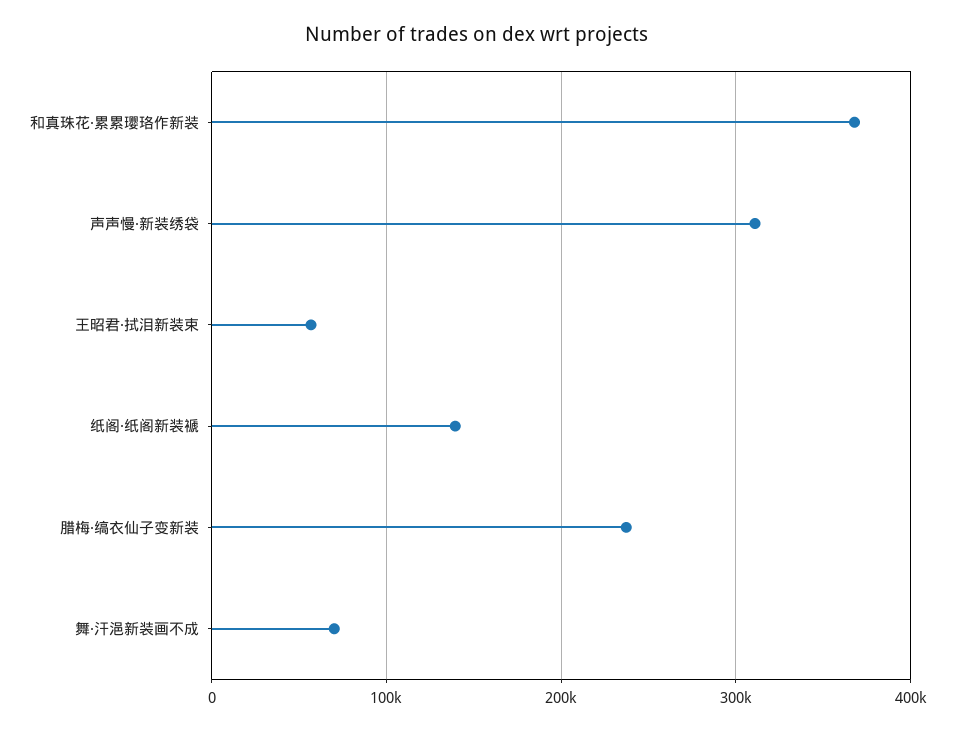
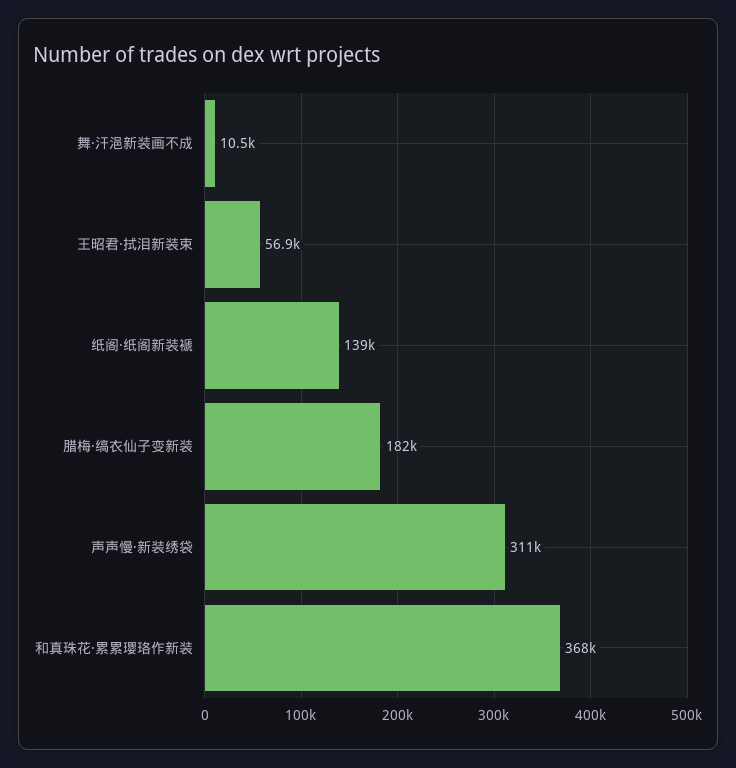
腊梅·缟衣仙子变新装: 240000 -> 182000
舞·汗浥新装画不成: 70000 -> 10500

